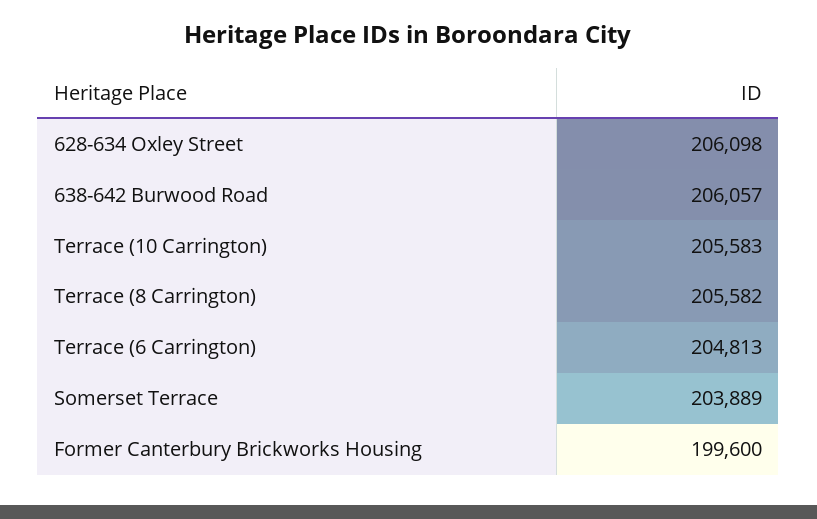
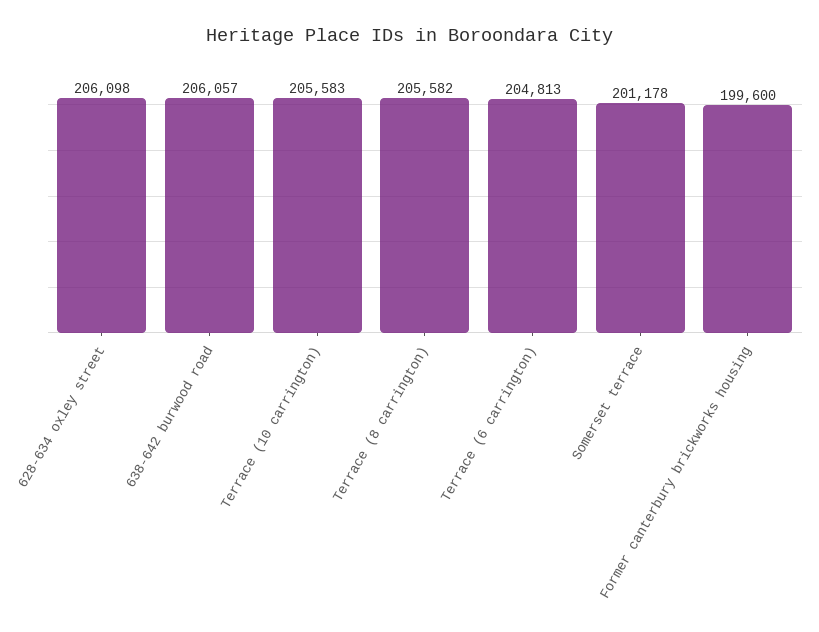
Somerset Terrace: 203889 -> 201178

